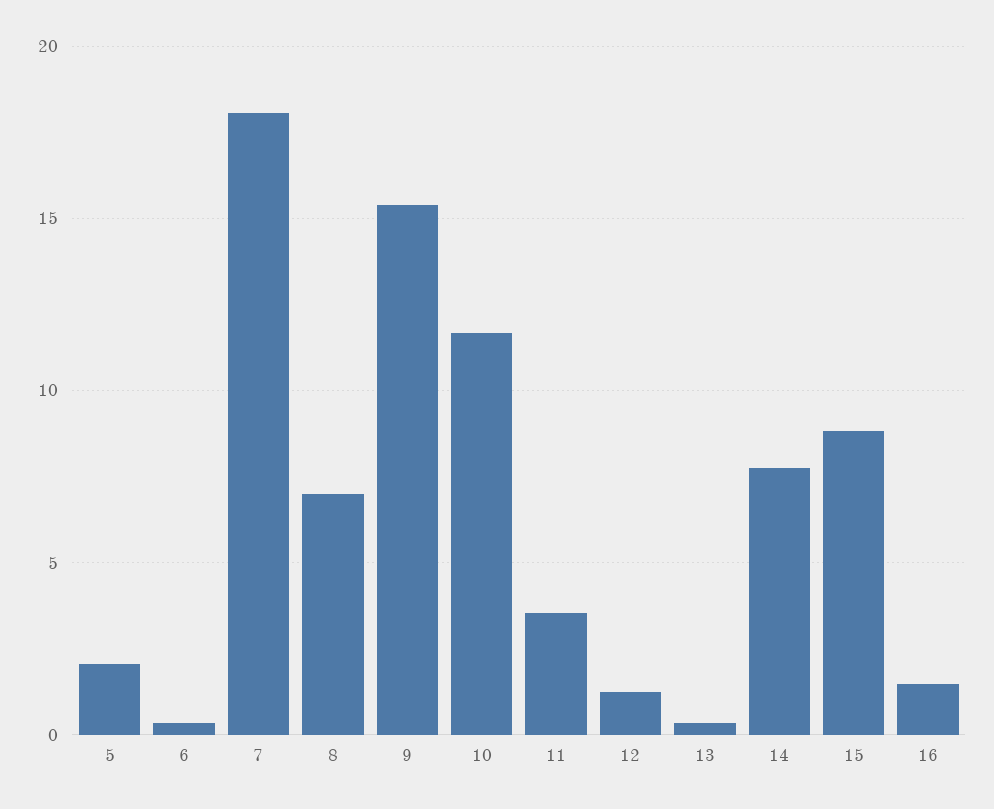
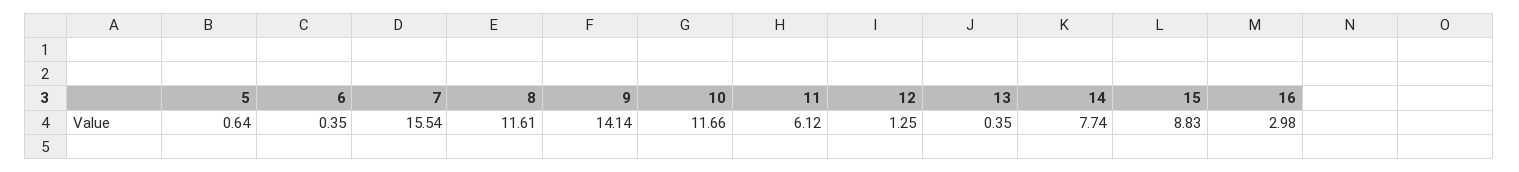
5: 2 -> 0.64
7: 18 -> 15.54
8: 7 -> 11.61
9: 15.5 -> 14.14
11: 3.5 -> 6.12
16: 1.5 -> 2.98

